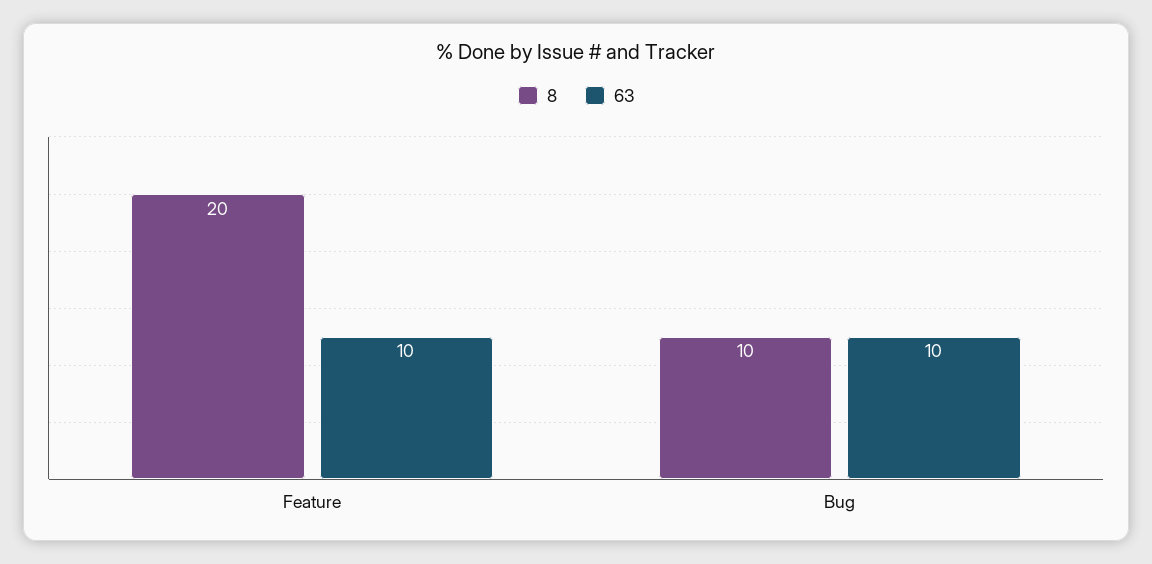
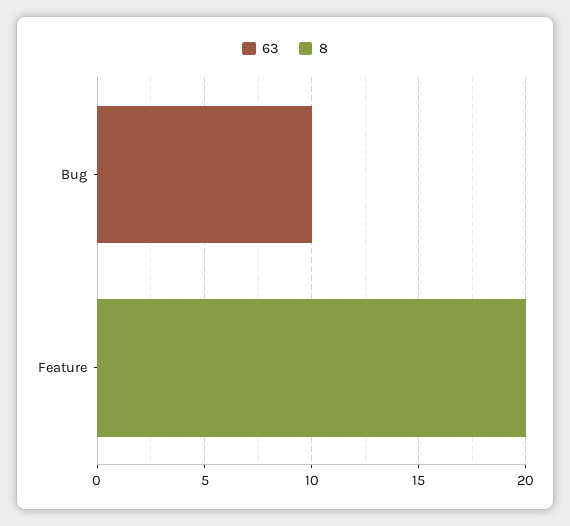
63, Feature: 10 -> 0
8, Bug: 10 -> 0

